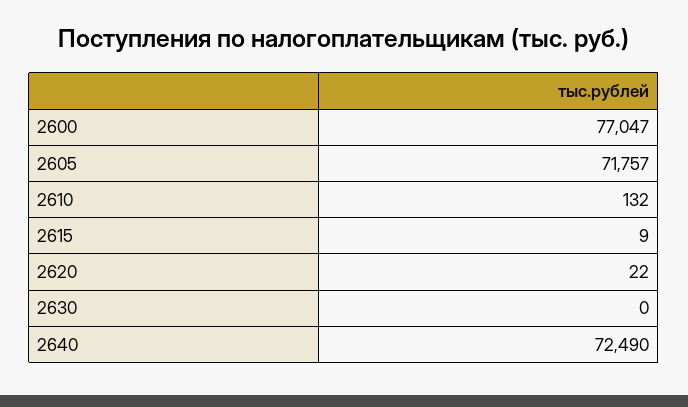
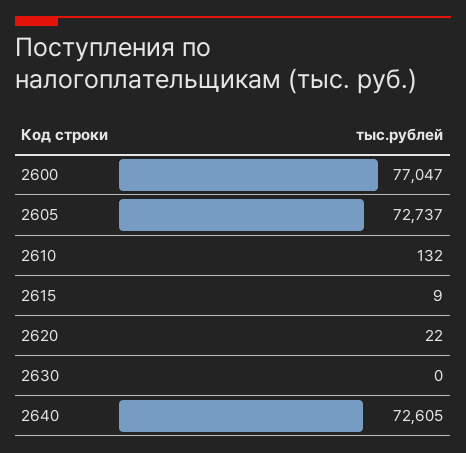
2605: 71757 -> 72737
2640: 72490 -> 72605

